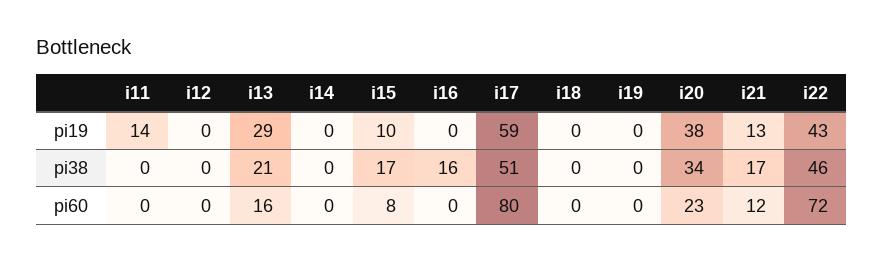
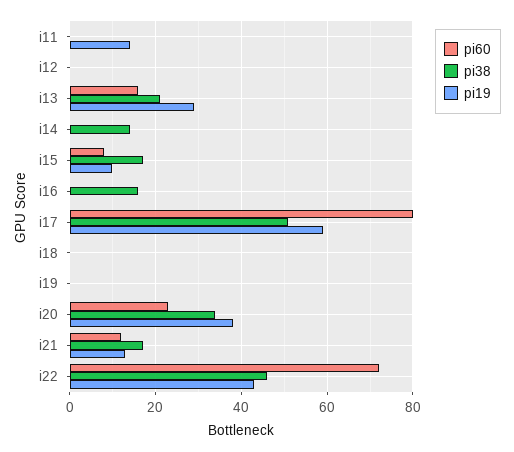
pi38, i14: 0 -> 15

